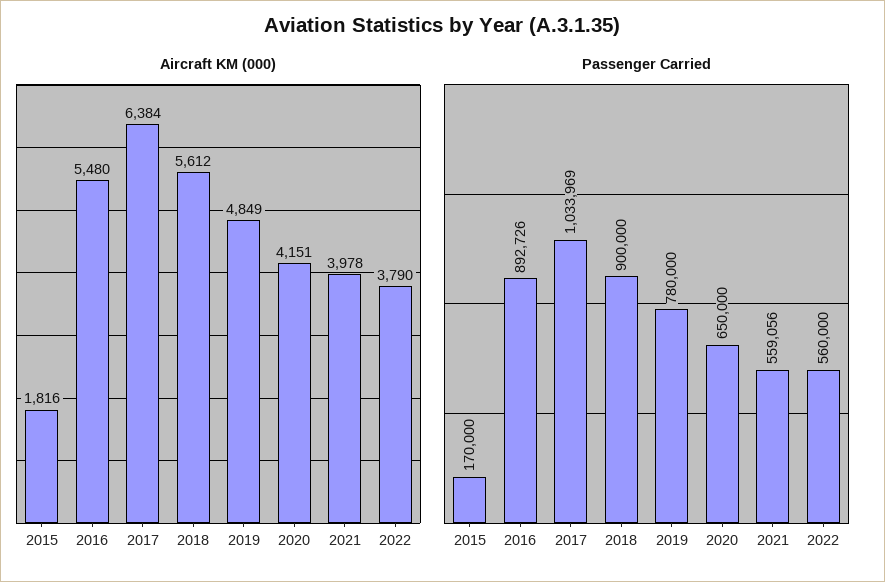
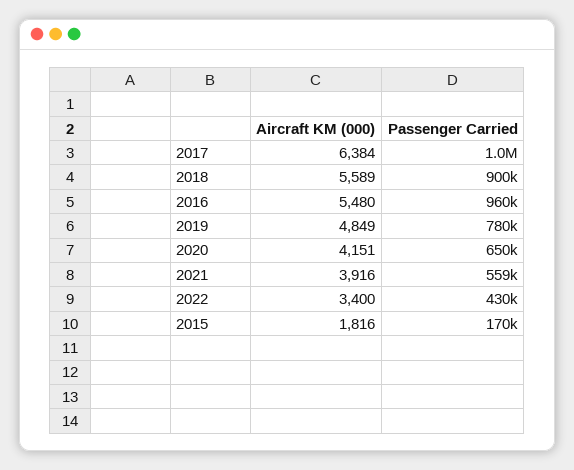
Aircraft KM (000), 2018: 5612 -> 5589
Aircraft KM (000), 2021: 3978 -> 3916
Aircraft KM (000), 2022: 3790 -> 3400
Passenger Carried, 2016: 892726 -> 960000
Passenger Carried, 2022: 560000 -> 430000

